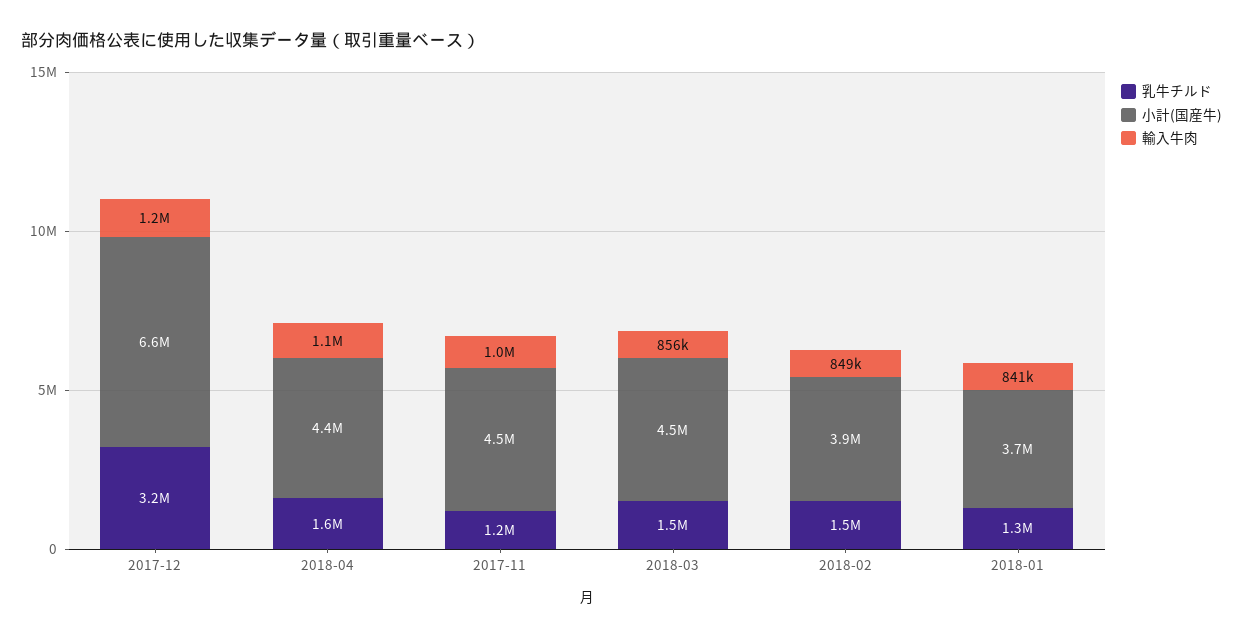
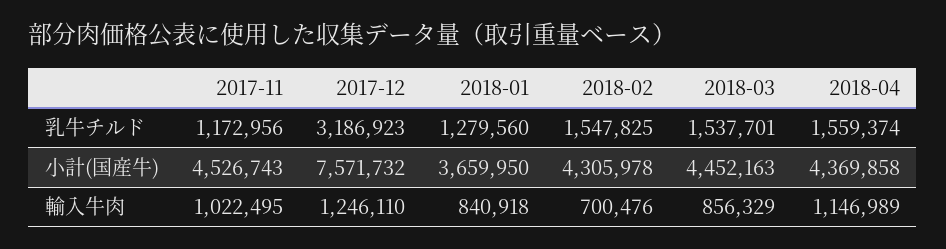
小計(国産牛), 2017-12: 6600000 -> 7571732
小計(国産牛), 2018-02: 3900000 -> 4305978
輸入牛肉, 2018-02: 849000 -> 700476

